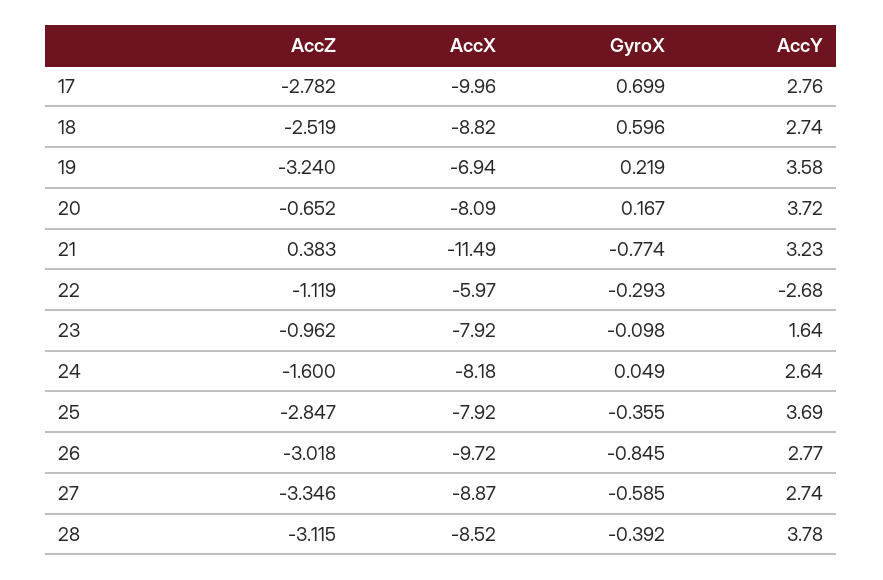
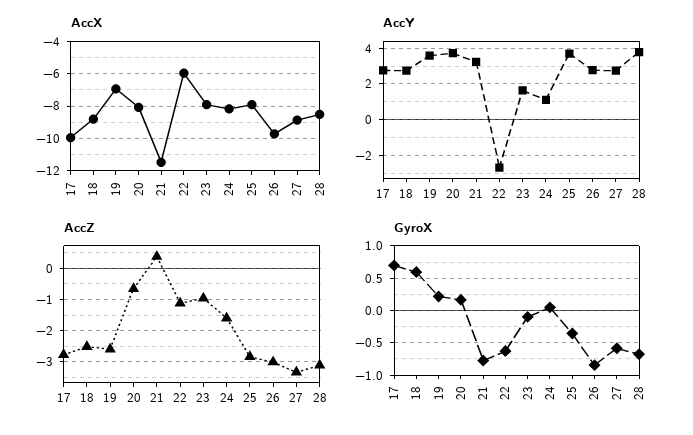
AccZ, 19: -3.24 -> -2.6
GyroX, 22: -0.293 -> -0.6
AccY, 24: 2.64 -> 1
GyroX, 28: -0.392 -> -0.7

